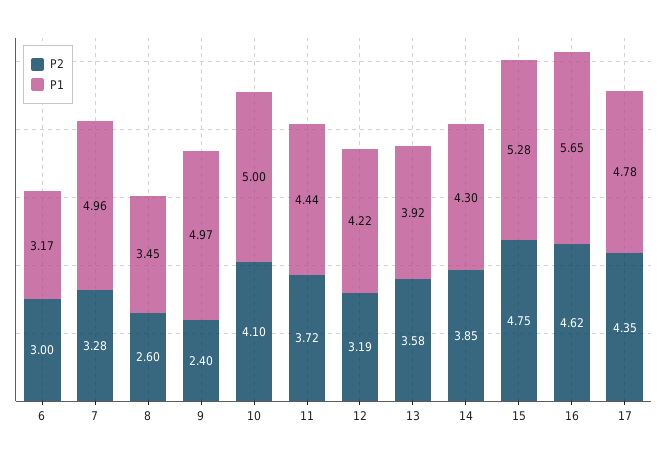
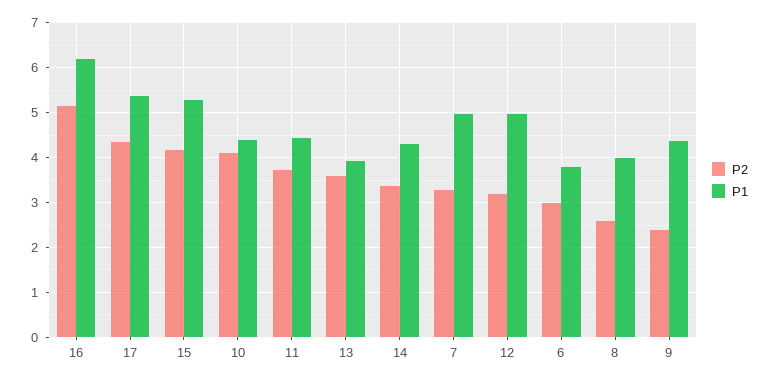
P1, 6: 3.17 -> 3.8
P1, 8: 3.45 -> 4
P1, 9: 4.97 -> 4.4
P1, 10: 5 -> 4.4
P1, 12: 4.22 -> 5
P2, 14: 3.85 -> 3.4
P2, 15: 4.75 -> 4.2
P2, 16: 4.62 -> 5.2
P1, 16: 5.65 -> 6.2
P1, 17: 4.78 -> 5.4

